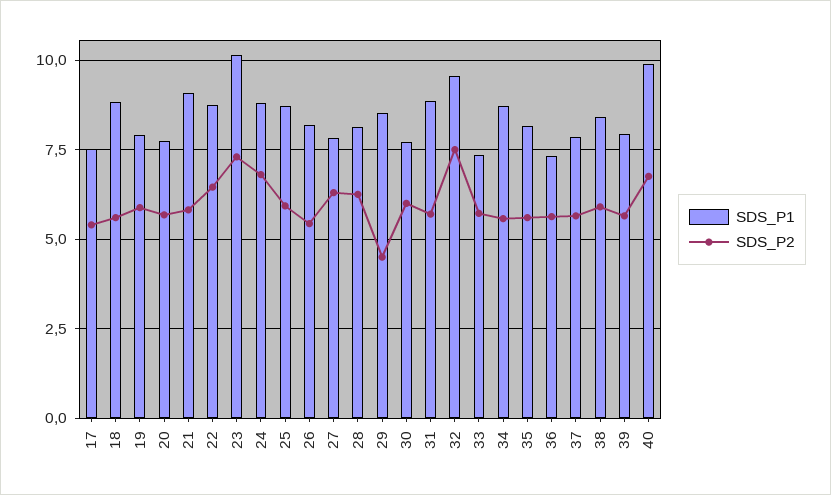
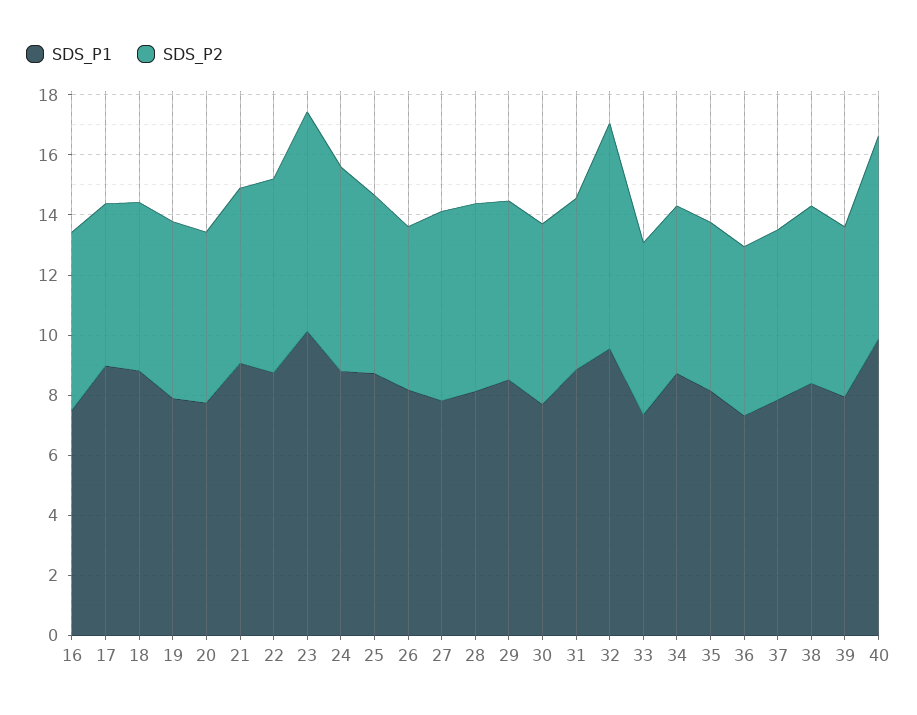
SDS_P1, 17: 7.5 -> 9
SDS_P2, 29: 4.5 -> 6
SDS_P1, 16: none -> 7.5
SDS_P2, 16: none -> 6

